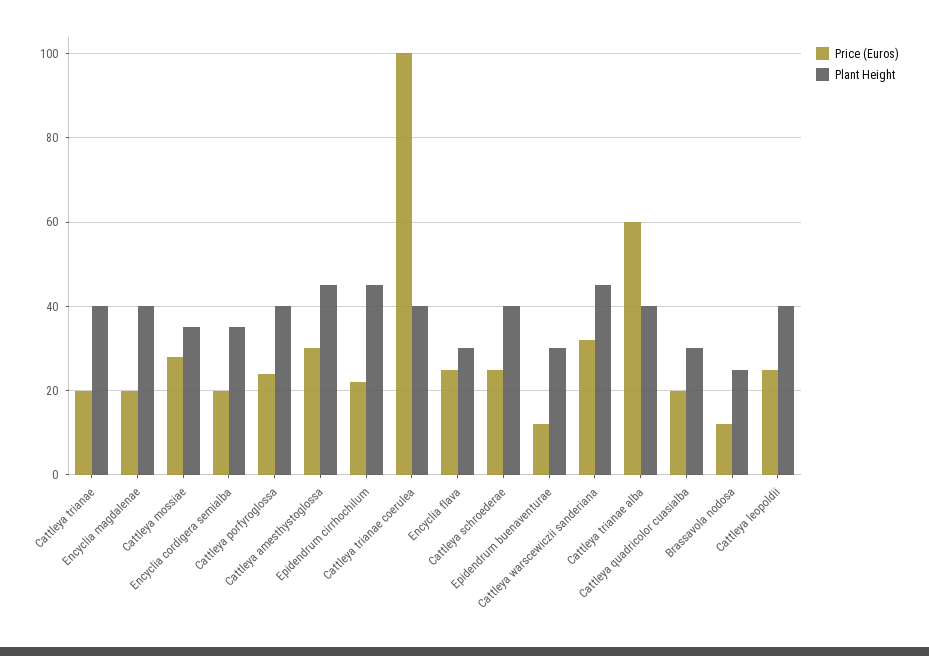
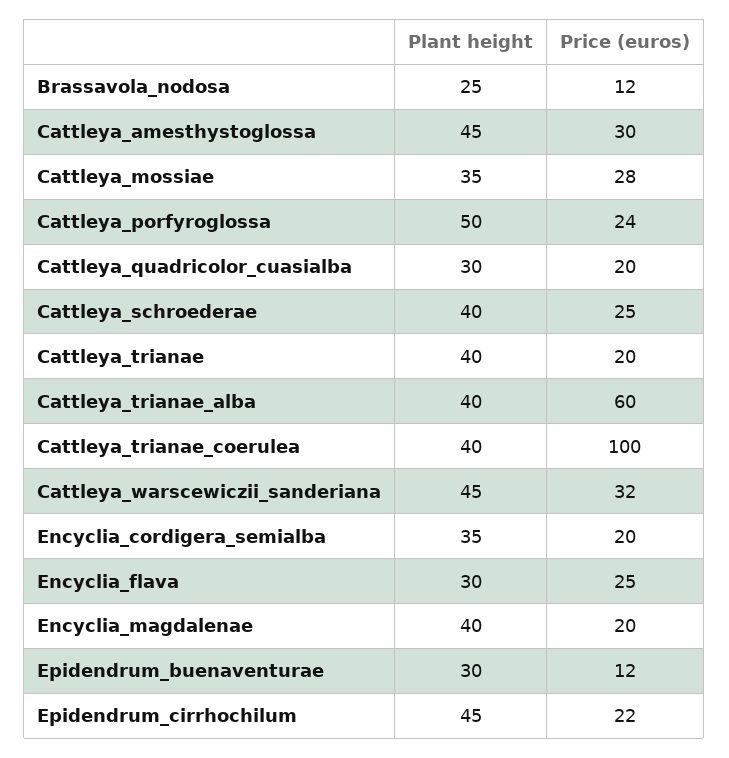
Plant Height, Cattleya porfyroglossa: 40 -> 50
Price (Euros), Cattleya leopoldii: 25 -> none
Plant Height, Cattleya leopoldii: 40 -> none

